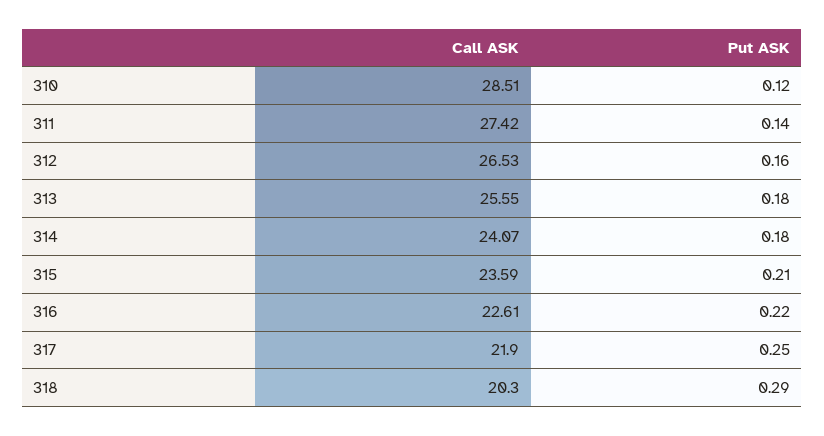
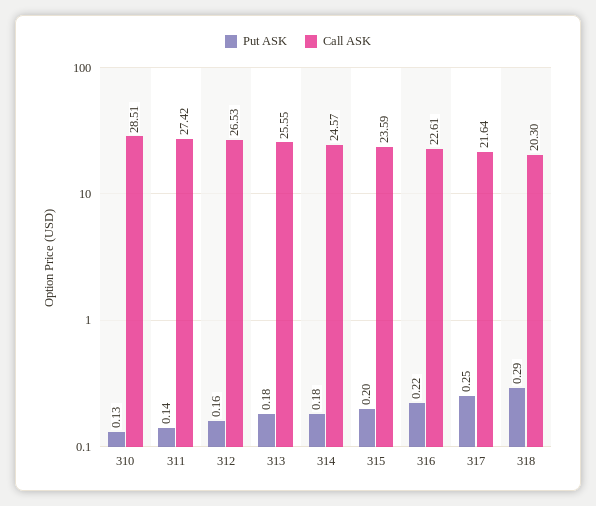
Put ASK, 310: 0.12 -> 0.13
Call ASK, 314: 24.07 -> 24.57
Put ASK, 315: 0.21 -> 0.2
Call ASK, 317: 21.9 -> 21.64

